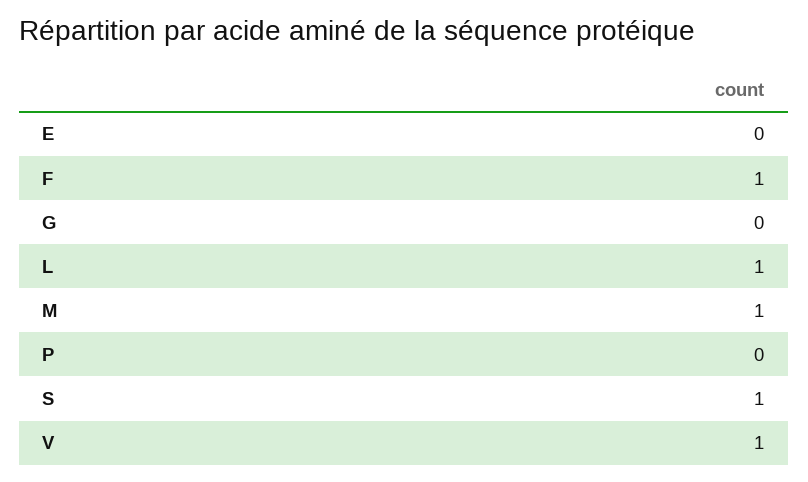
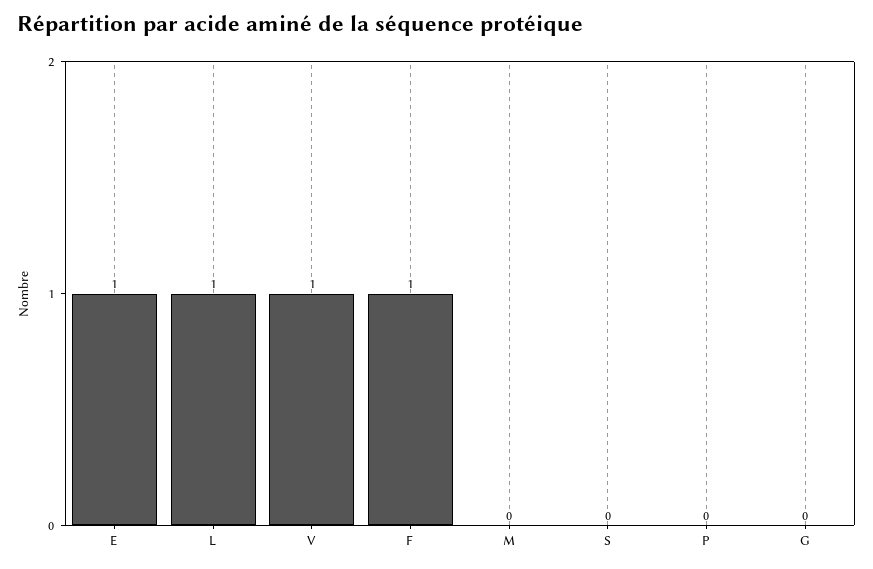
E: 0 -> 1
M: 1 -> 0
S: 1 -> 0

